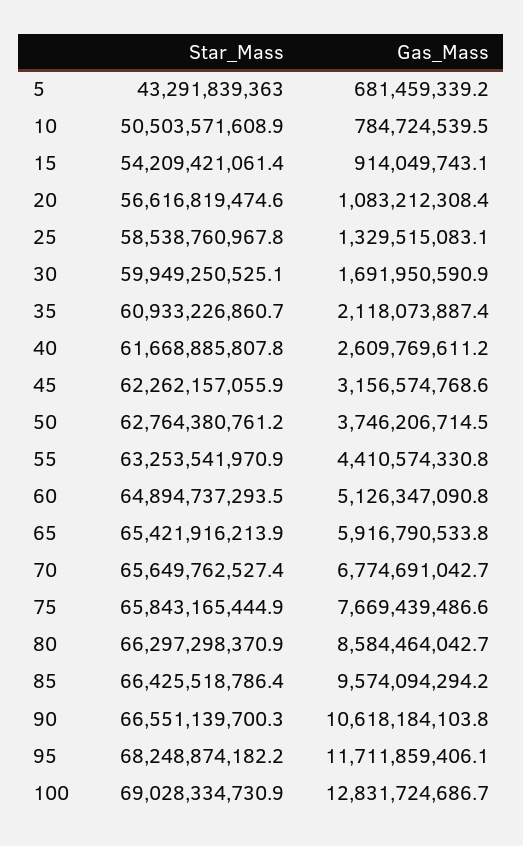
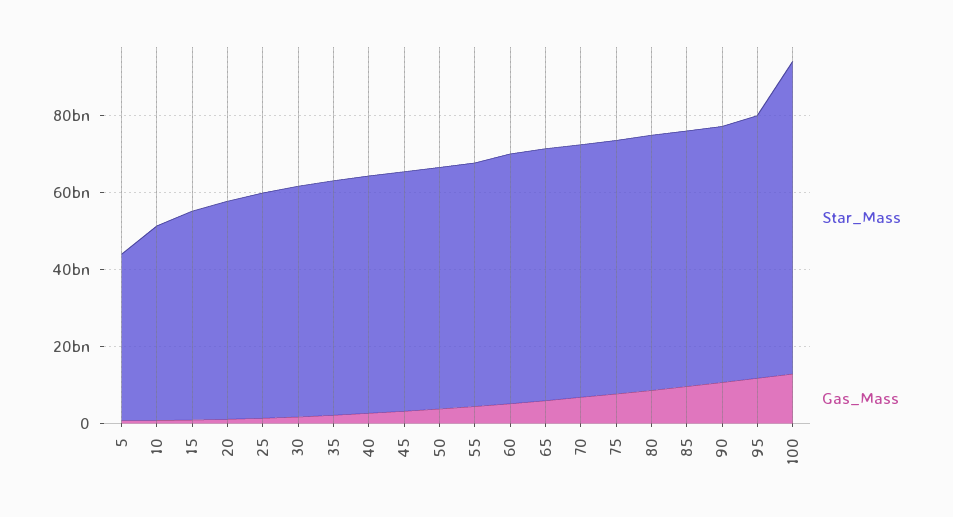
Star_Mass, 100: 69028334730.9 -> 80000000000

